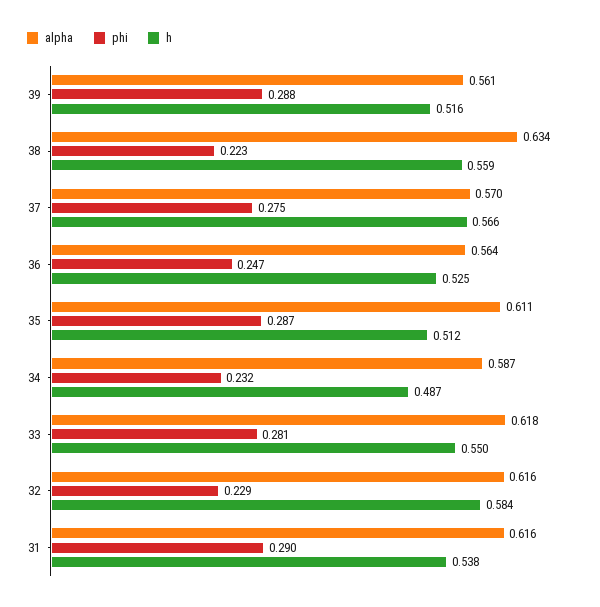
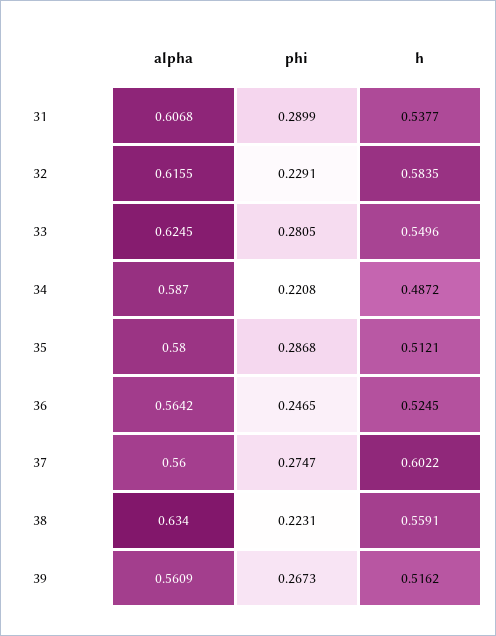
phi, 39: 0.288 -> 0.2673
alpha, 37: 0.57 -> 0.56
h, 37: 0.566 -> 0.6022
alpha, 35: 0.611 -> 0.58
phi, 34: 0.232 -> 0.2208
alpha, 33: 0.618 -> 0.6245
alpha, 31: 0.616 -> 0.6068

